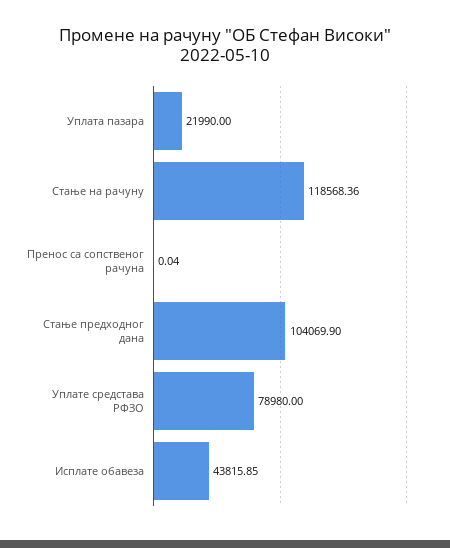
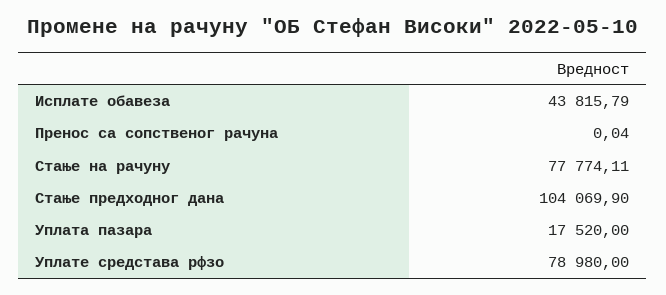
Уплата пазара: 21990 -> 17520
Стање на рачуну: 118568.36 -> 77774.11
Исплате обавеза: 43815.85 -> 43815.79

